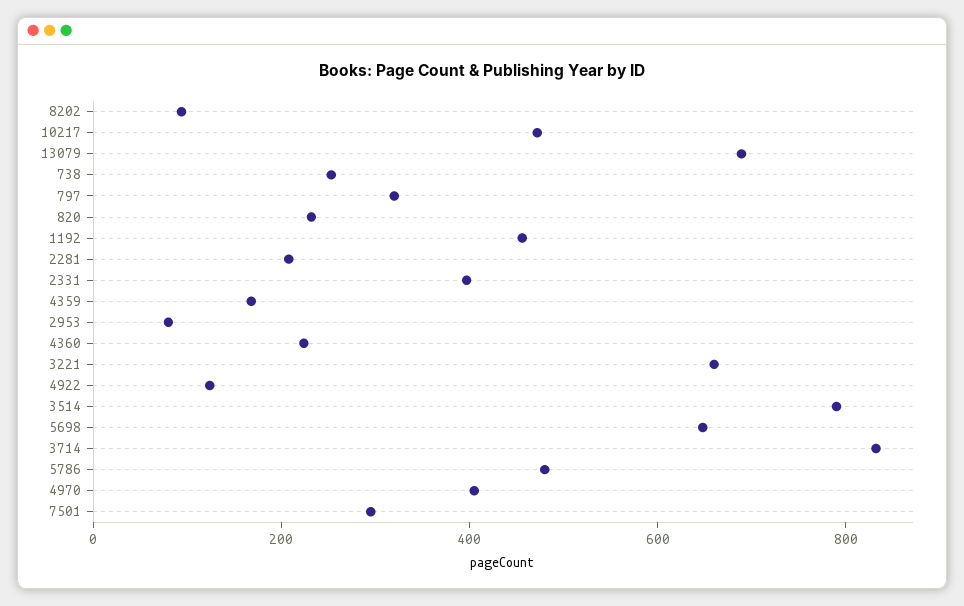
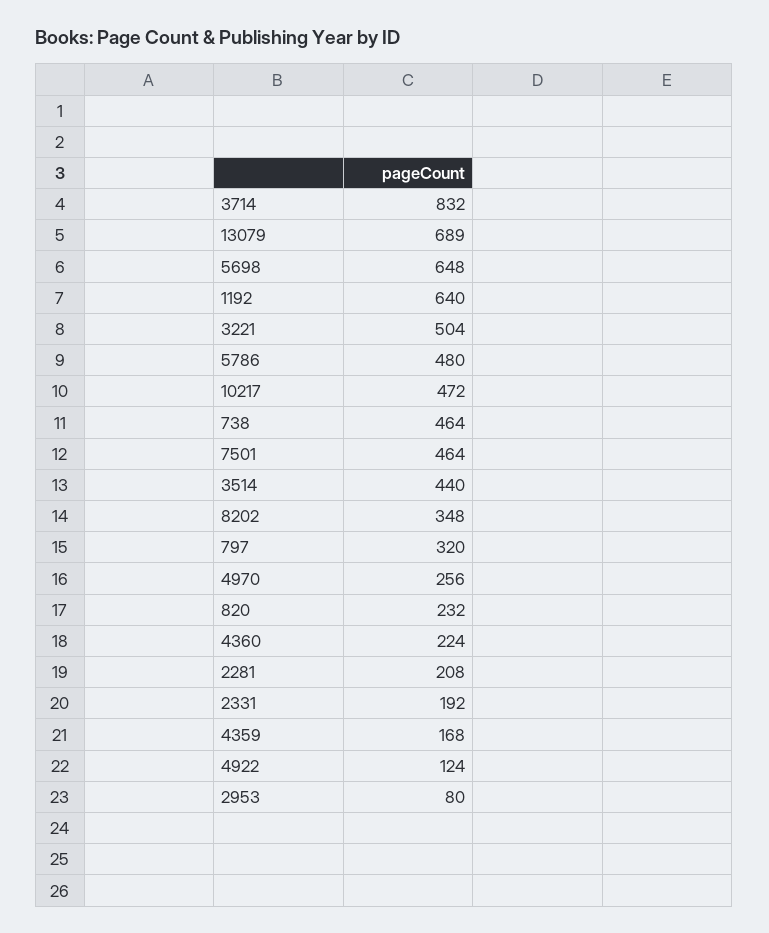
8202: 100 -> 348
738: 250 -> 464
1192: 450 -> 640
2331: 400 -> 192
3221: 650 -> 504
3514: 800 -> 440
4970: 400 -> 256
7501: 300 -> 464

